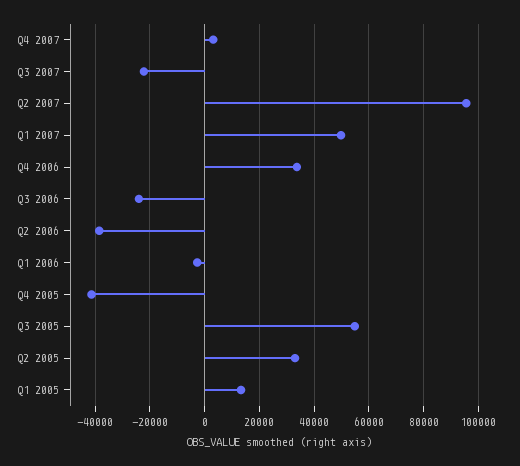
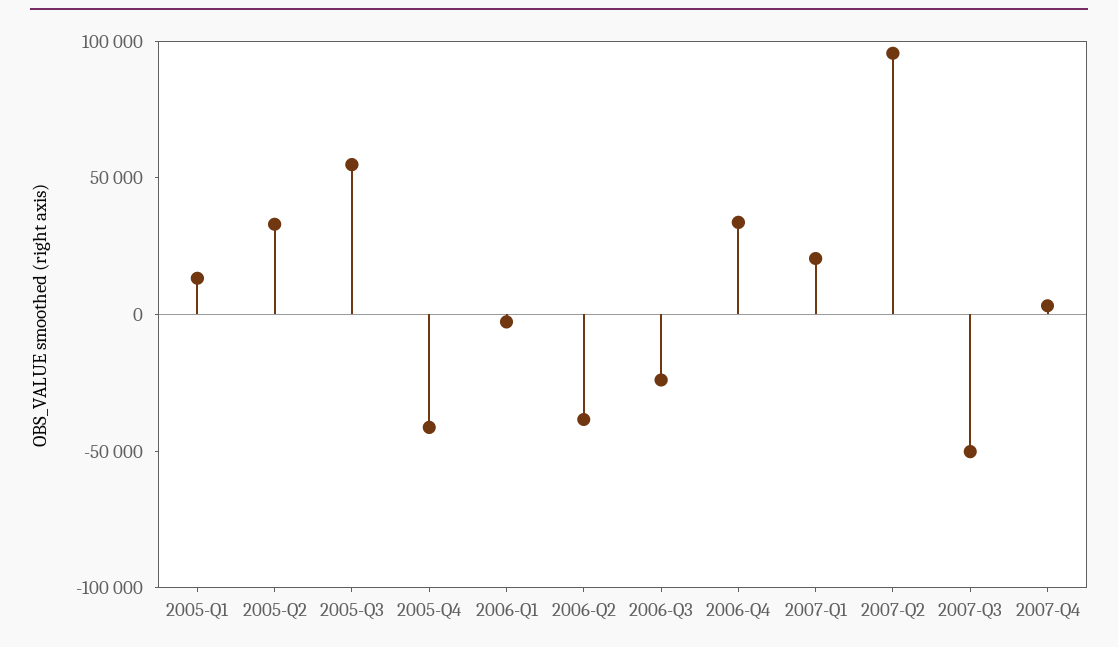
Q3 2007: -22500 -> -50000
Q1 2007: 50000 -> 20000

